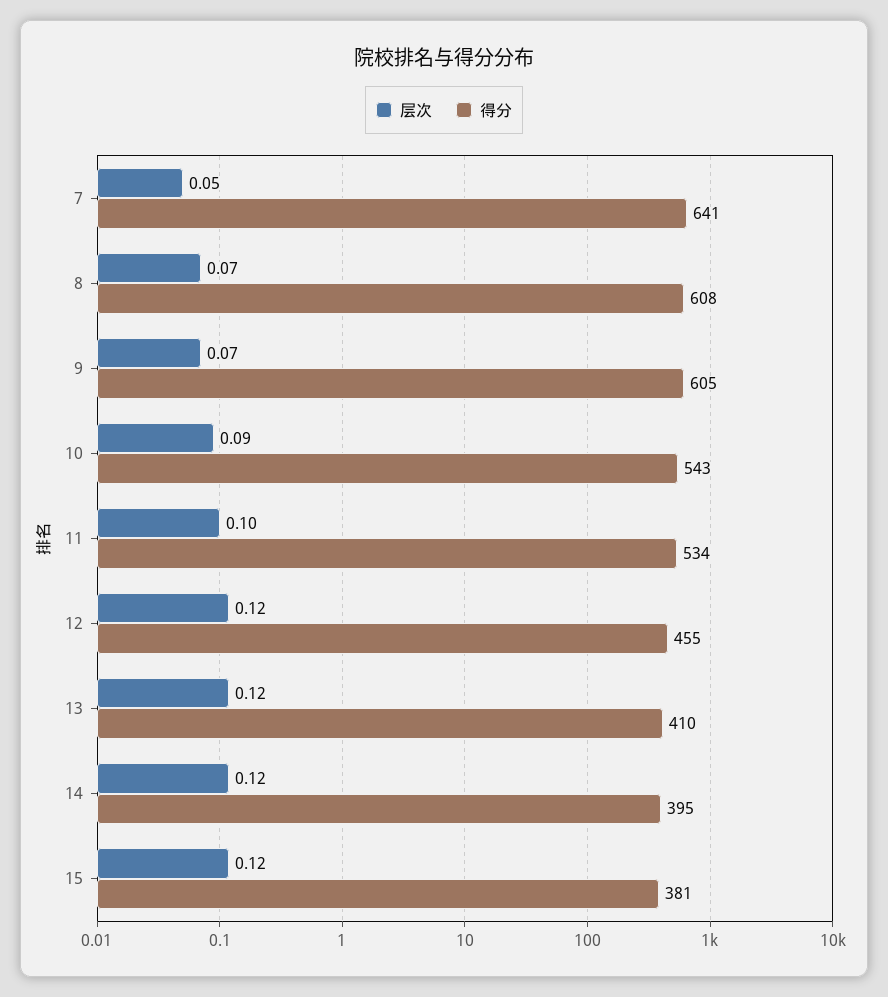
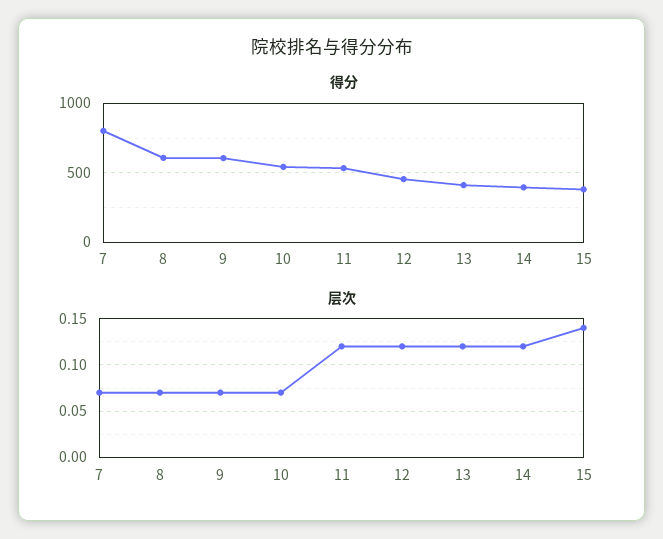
层次, 7: 0.05 -> 0.07
得分, 7: 641 -> 800
层次, 10: 0.09 -> 0.07
层次, 11: 0.1 -> 0.12
层次, 15: 0.12 -> 0.14

